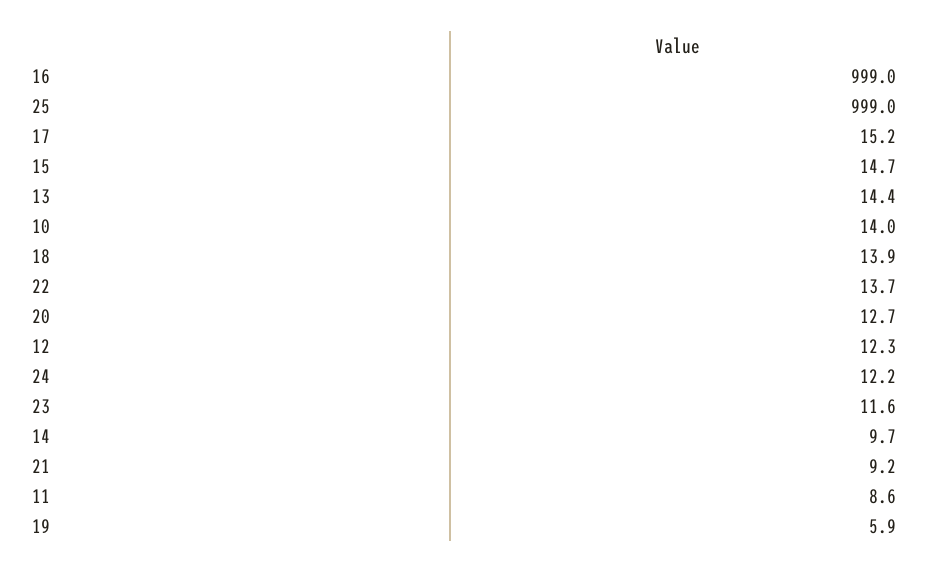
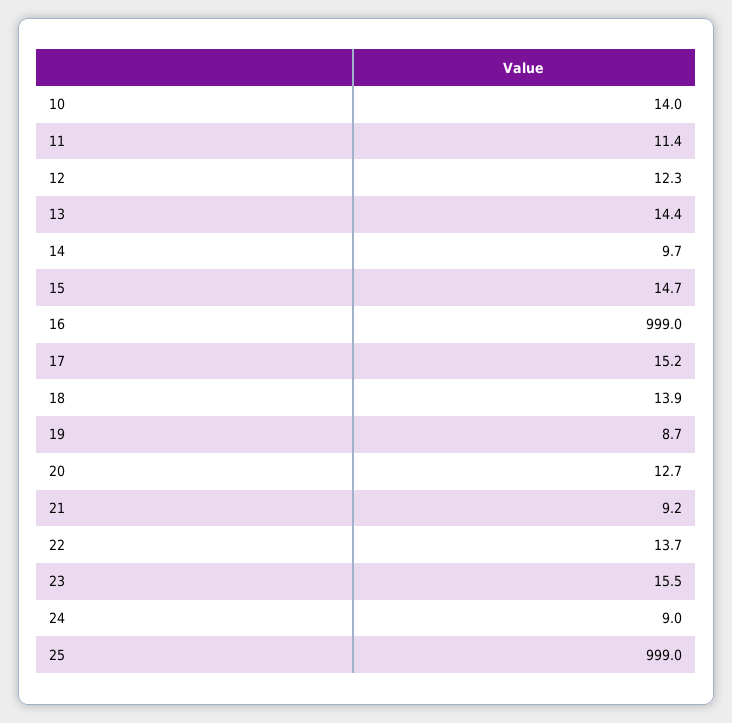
24: 12.2 -> 9
23: 11.6 -> 15.5
11: 8.6 -> 11.4
19: 5.9 -> 8.7

